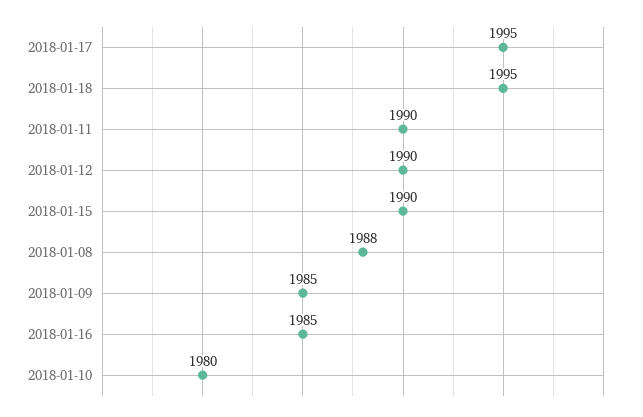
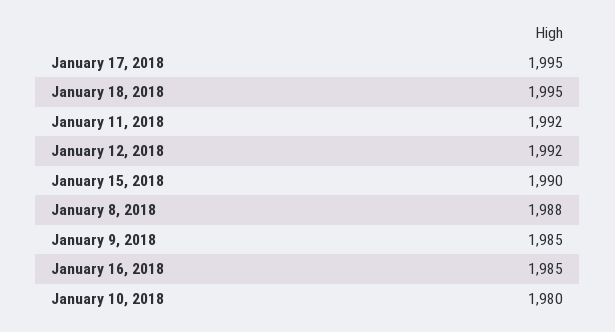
2018-01-11: 1990 -> 1992
2018-01-12: 1990 -> 1992

